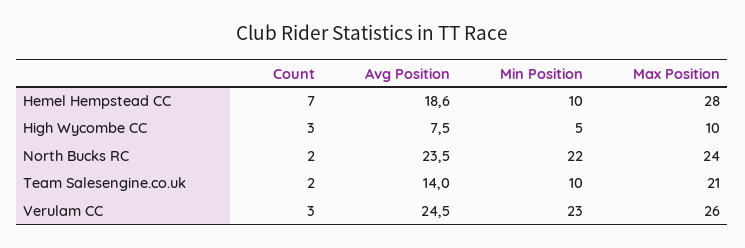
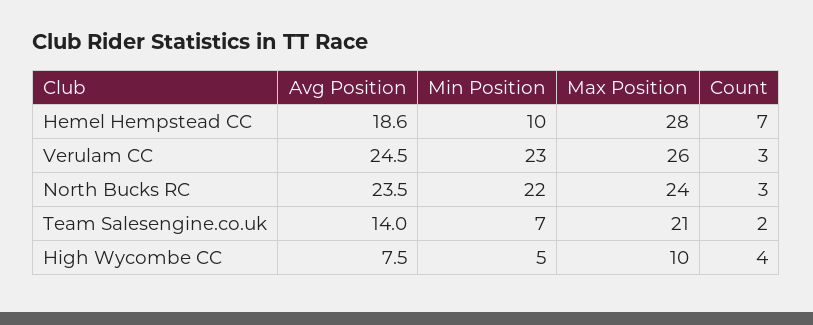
Count, High Wycombe CC: 3 -> 4
Count, North Bucks RC: 2 -> 3
Min Position, Team Salesengine.co.uk: 10 -> 7

